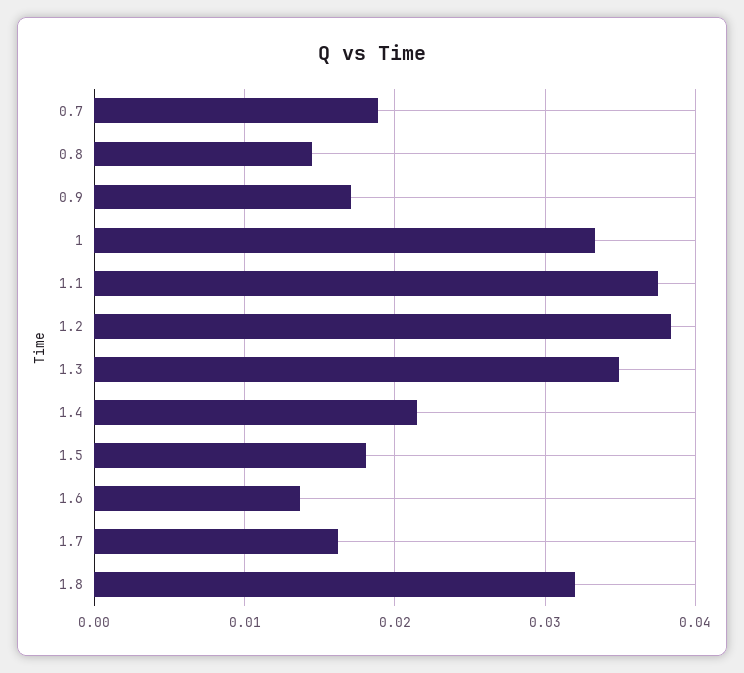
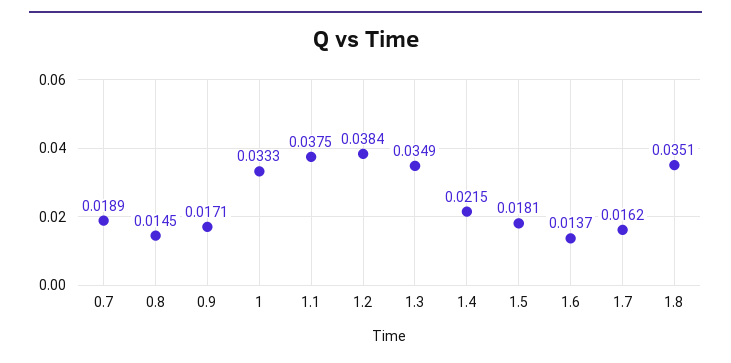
1.8: 0.032 -> 0.0351

